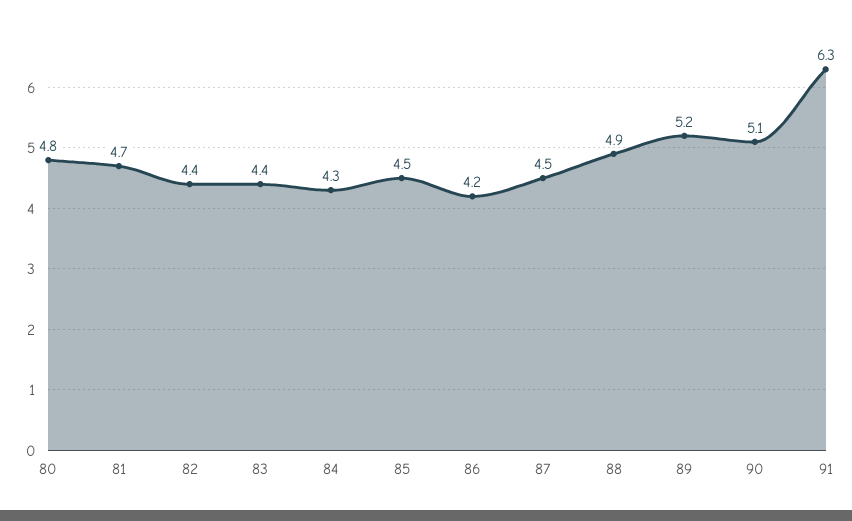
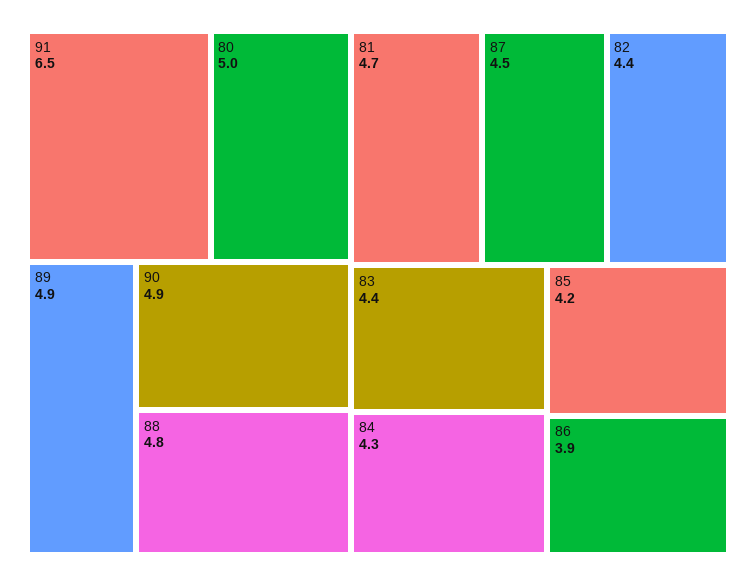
80: 4.8 -> 5
85: 4.5 -> 4.2
86: 4.2 -> 3.9
88: 4.9 -> 4.8
89: 5.2 -> 4.9
90: 5.1 -> 4.9
91: 6.3 -> 6.5

